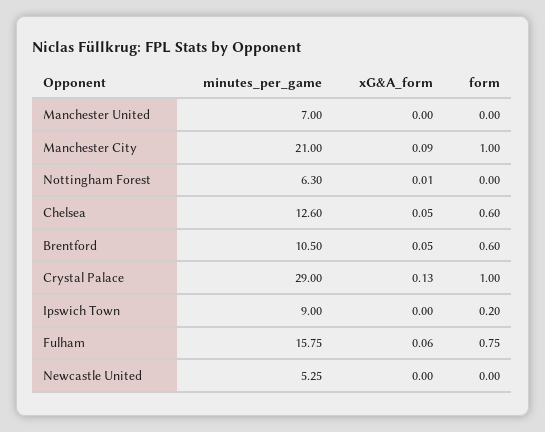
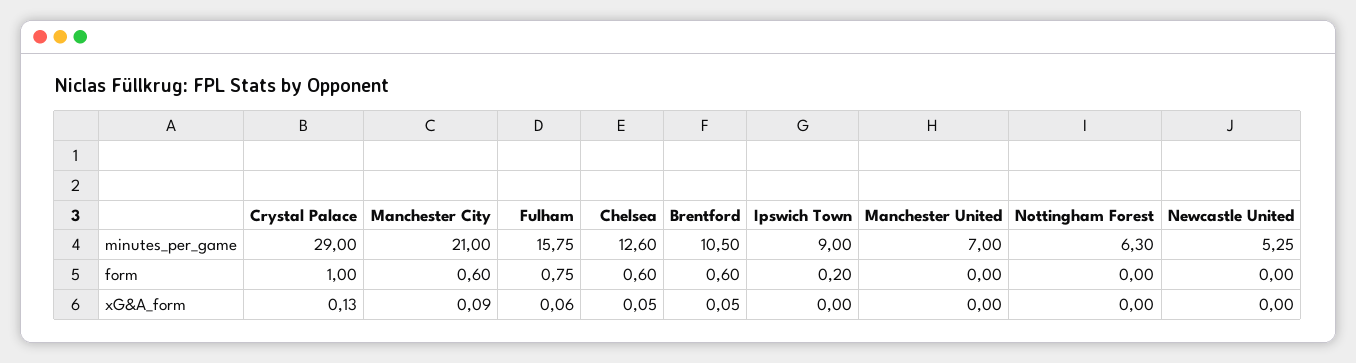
form, Manchester City: 1 -> 0.6
xG&A_form, Nottingham Forest: 0.01 -> 0

